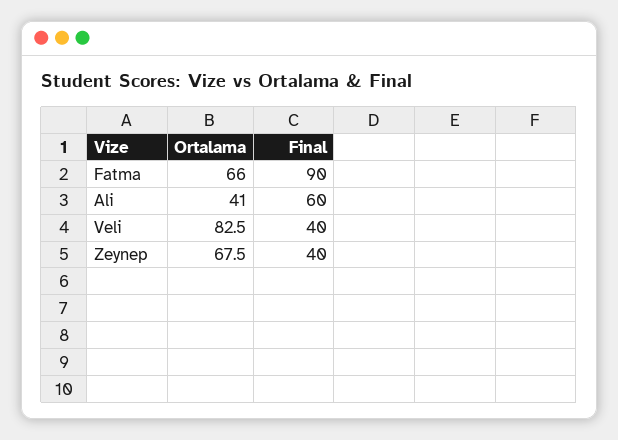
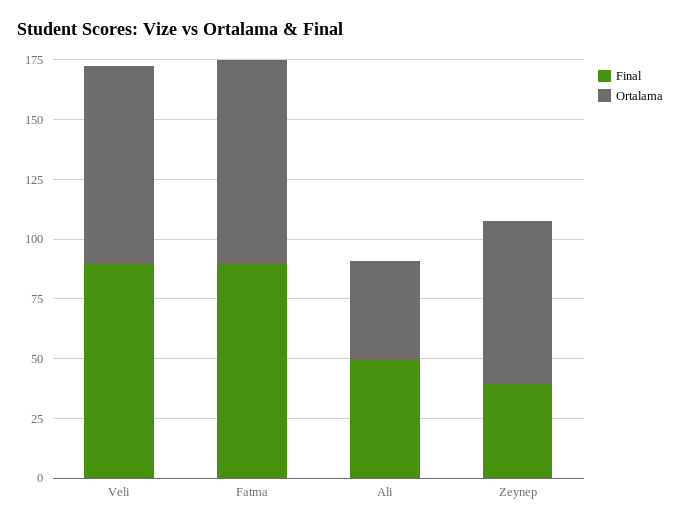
Ortalama, Fatma: 66 -> 85
Final, Ali: 60 -> 50
Final, Veli: 40 -> 90

